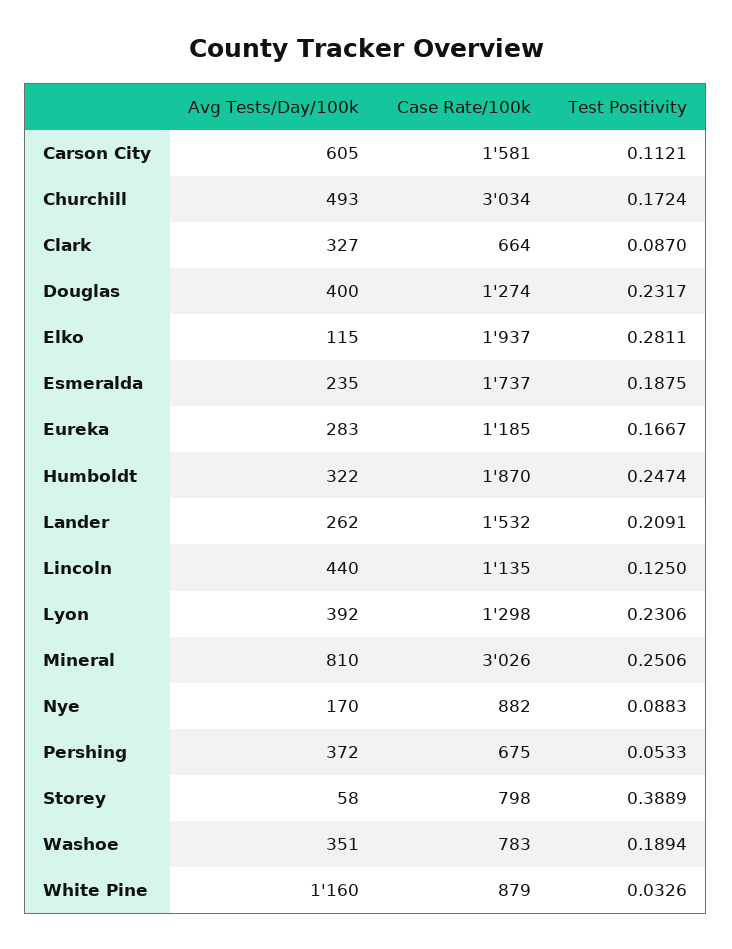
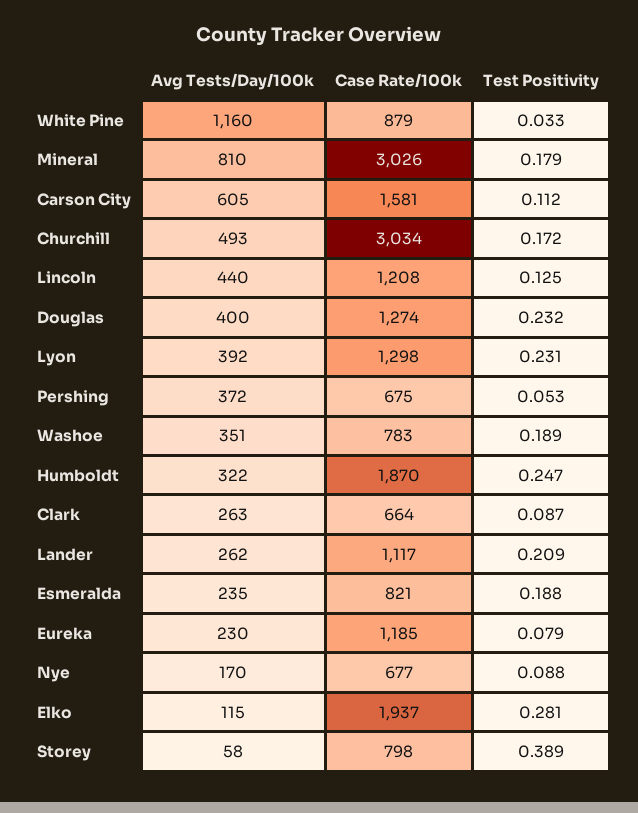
Avg Tests/Day/100k, Clark: 327 -> 263
Case Rate/100k, Esmeralda: 1737 -> 821
Avg Tests/Day/100k, Eureka: 283 -> 230
Test Positivity, Eureka: 0.1667 -> 0.079
Case Rate/100k, Lander: 1532 -> 1117
Case Rate/100k, Lincoln: 1135 -> 1208
Test Positivity, Mineral: 0.2506 -> 0.179
Case Rate/100k, Nye: 882 -> 677

